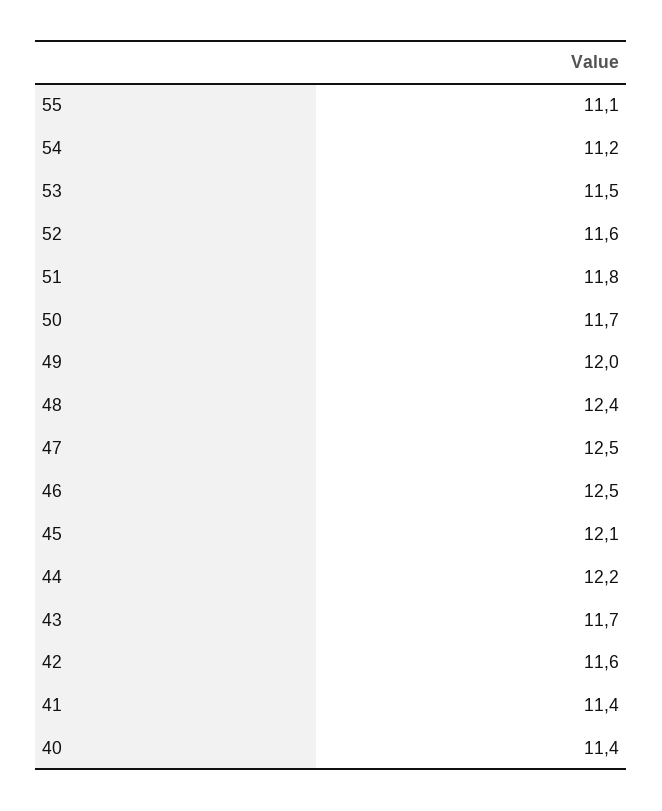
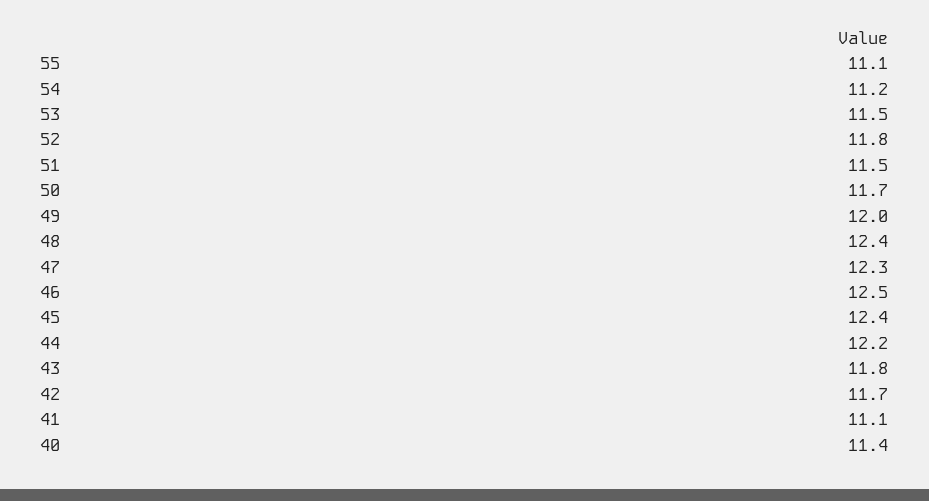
52: 11.6 -> 11.8
51: 11.8 -> 11.5
47: 12.5 -> 12.3
45: 12.1 -> 12.4
43: 11.7 -> 11.8
42: 11.6 -> 11.7
41: 11.4 -> 11.1

